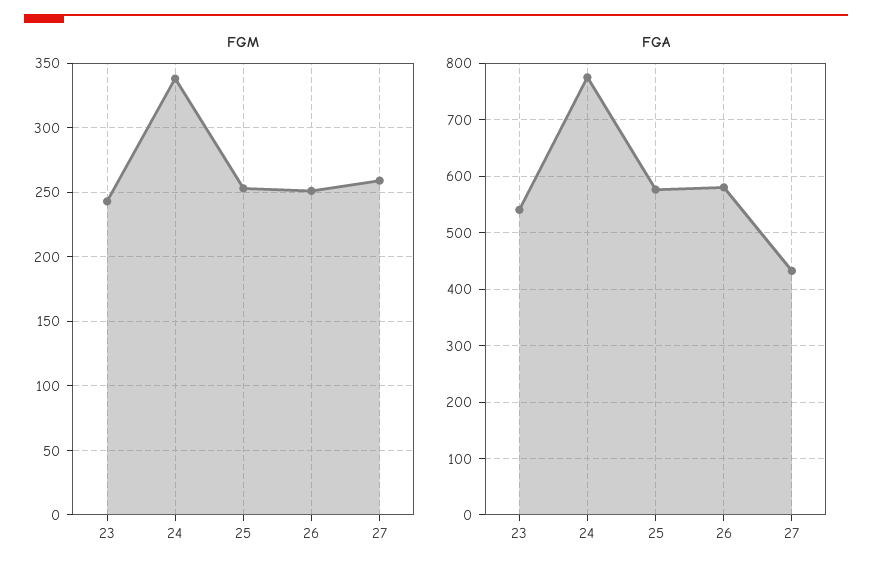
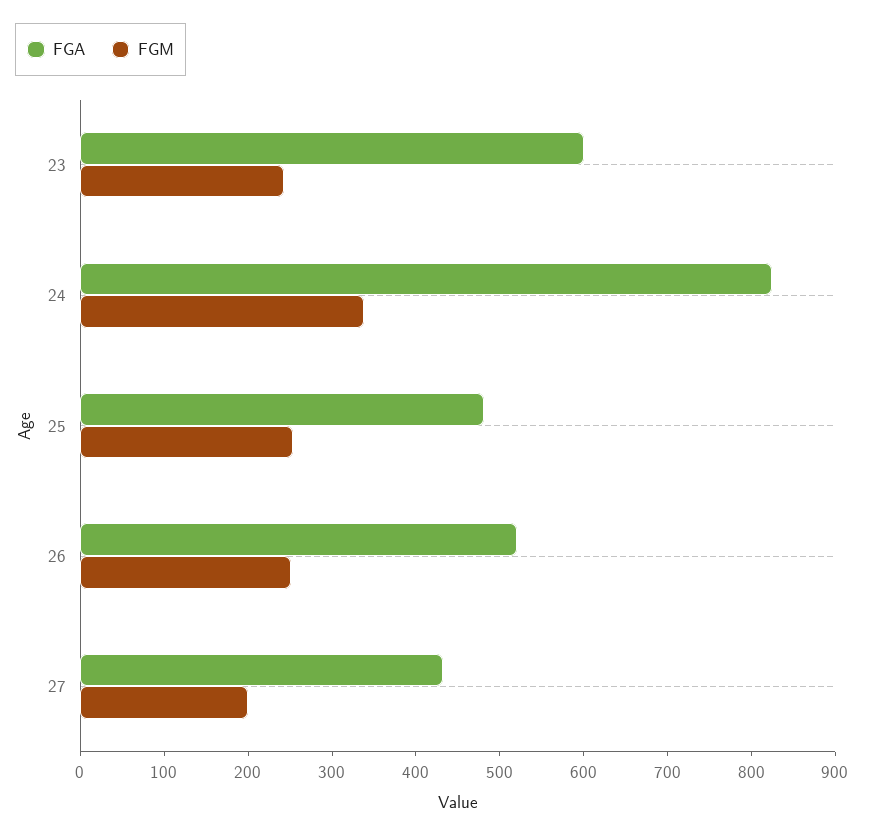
FGM, 27: 260 -> 200
FGA, 23: 540 -> 600
FGA, 24: 780 -> 820
FGA, 25: 580 -> 480
FGA, 26: 580 -> 520

